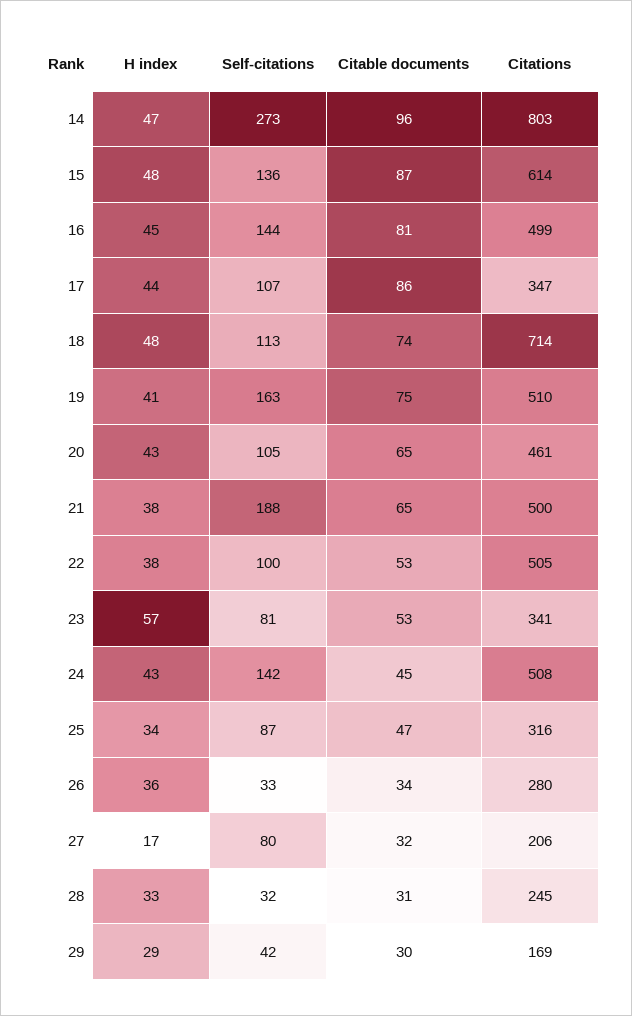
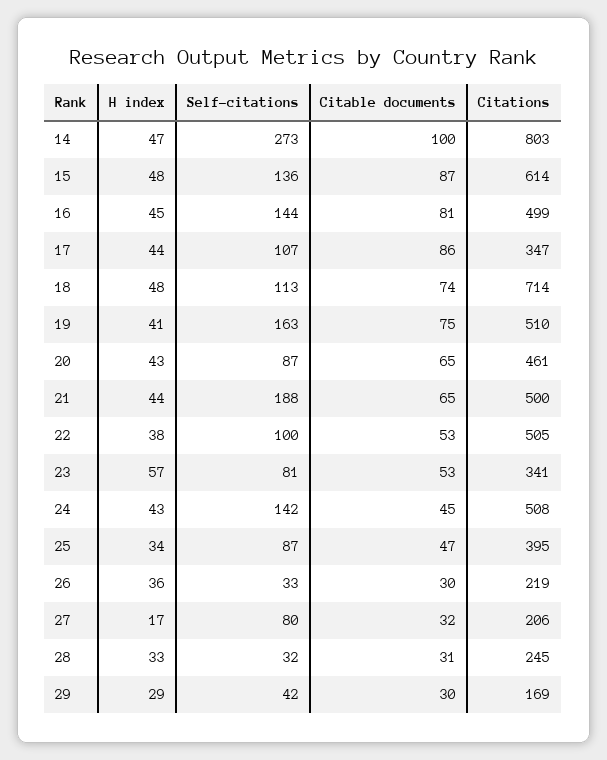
Citable documents, 14: 96 -> 100
Self-citations, 20: 105 -> 87
H index, 21: 38 -> 44
Citations, 25: 316 -> 395
Citable documents, 26: 34 -> 30
Citations, 26: 280 -> 219

